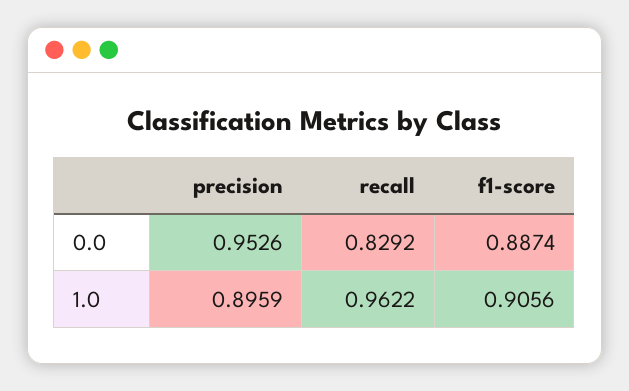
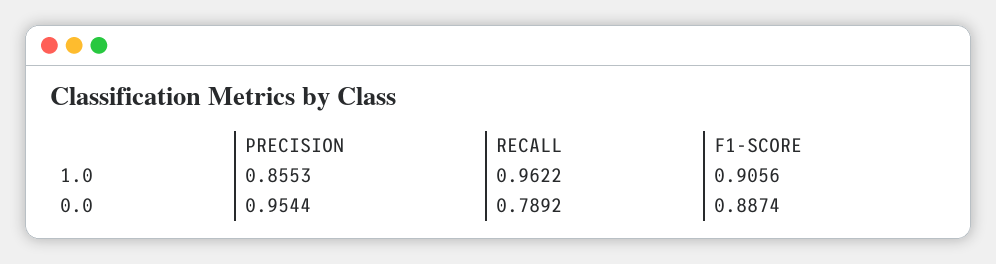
precision, 0.0: 0.9526 -> 0.9544
recall, 0.0: 0.8292 -> 0.7892
precision, 1.0: 0.8959 -> 0.8553

